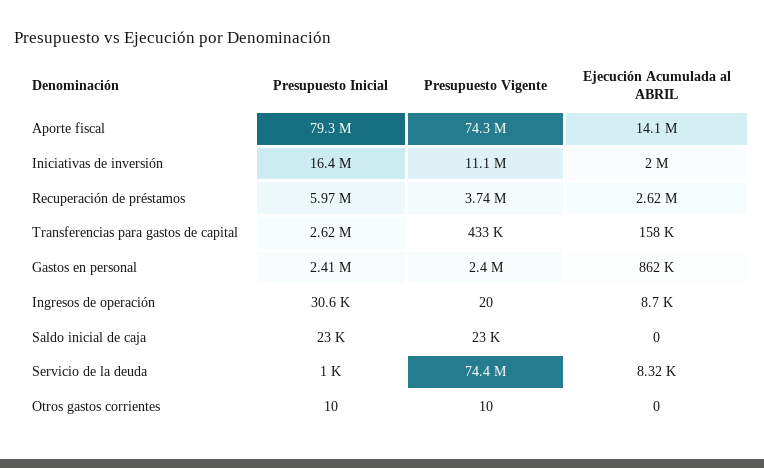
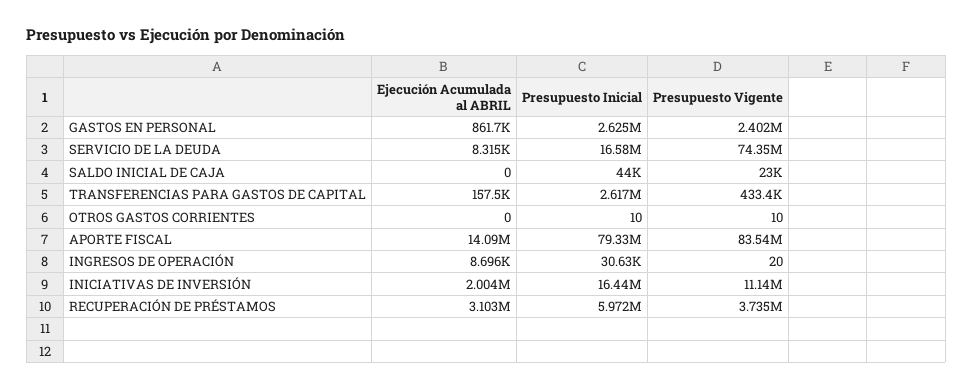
Presupuesto Vigente, Aporte fiscal: 74300000 -> 83540000
Ejecución Acumulada al ABRIL, Recuperación de préstamos: 2620000 -> 3103000
Presupuesto Inicial, Gastos en personal: 2410000 -> 2625000
Presupuesto Inicial, Saldo inicial de caja: 23000 -> 44000
Presupuesto Inicial, Servicio de la deuda: 1000 -> 16580000

